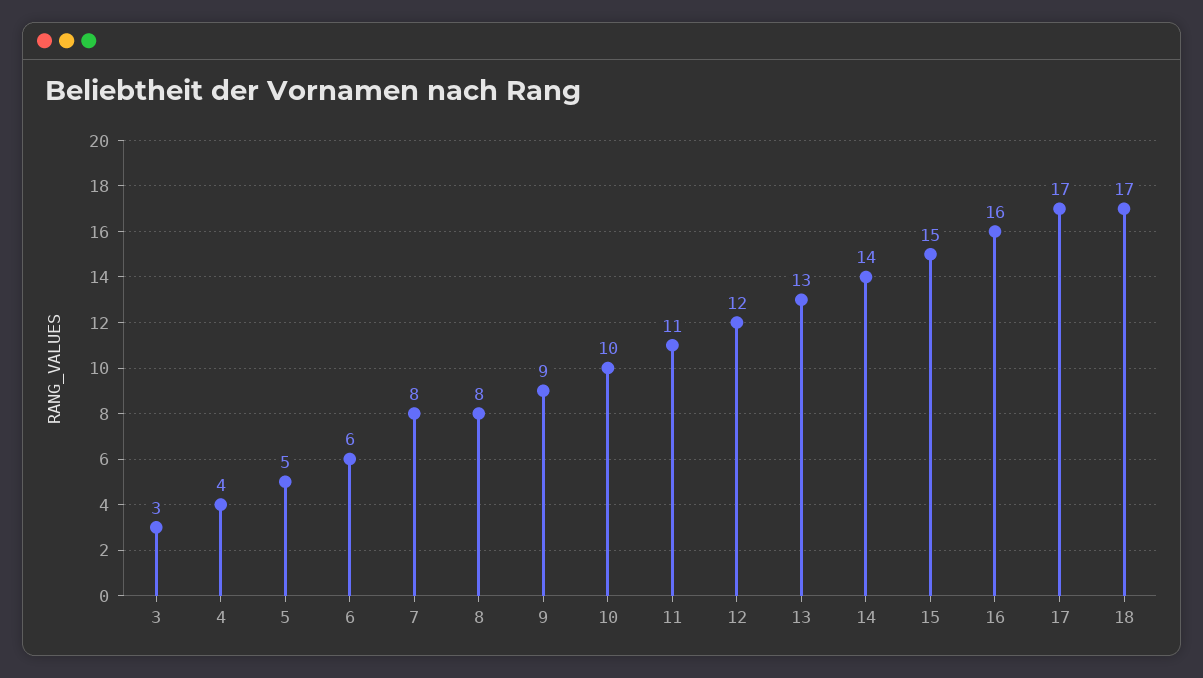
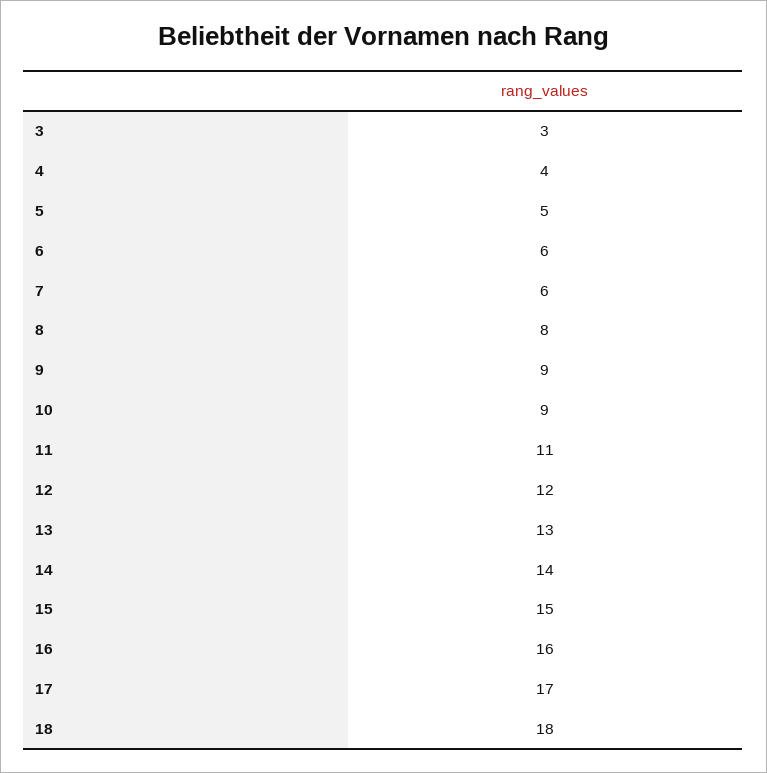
7: 8 -> 6
10: 10 -> 9
18: 17 -> 18

